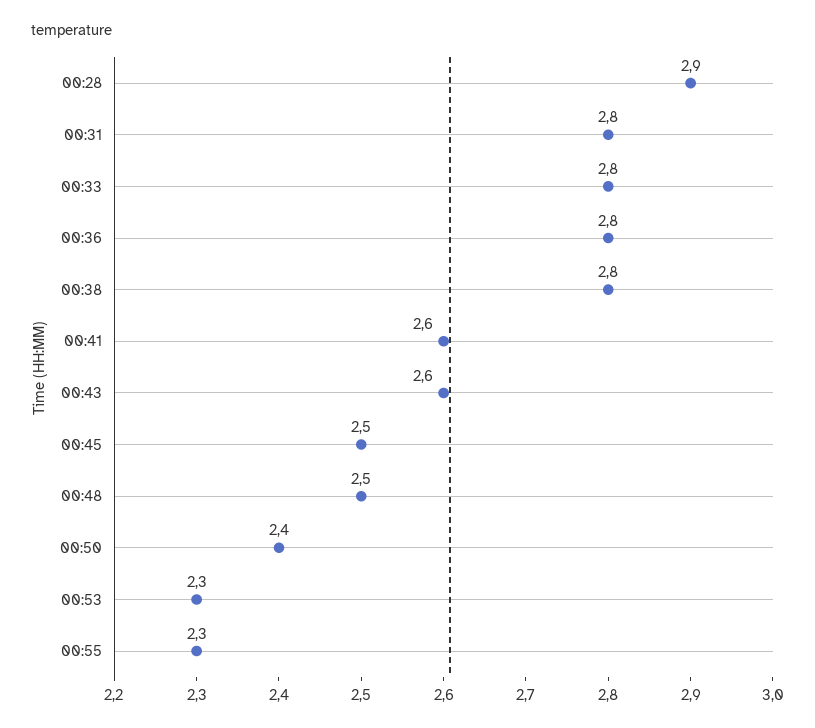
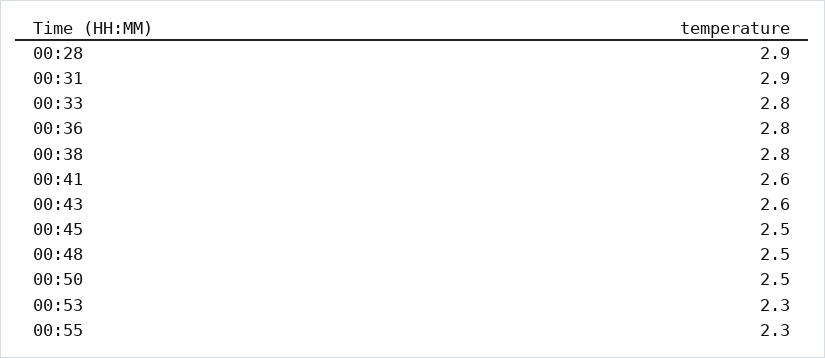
00:31: 2.8 -> 2.9
00:50: 2.4 -> 2.5

